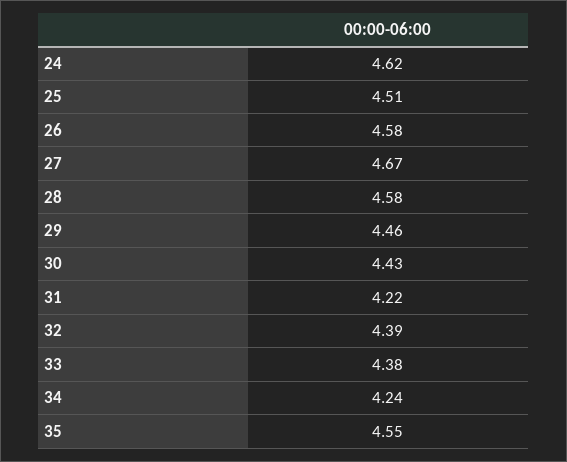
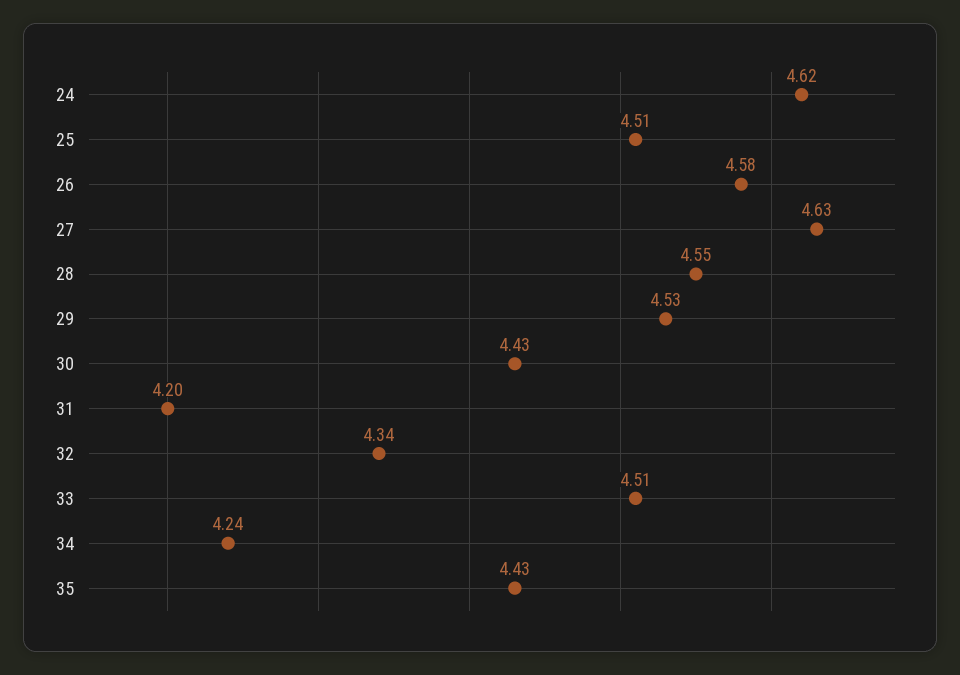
27: 4.67 -> 4.63
28: 4.58 -> 4.55
29: 4.46 -> 4.53
31: 4.22 -> 4.2
32: 4.39 -> 4.34
33: 4.38 -> 4.51
35: 4.55 -> 4.43

